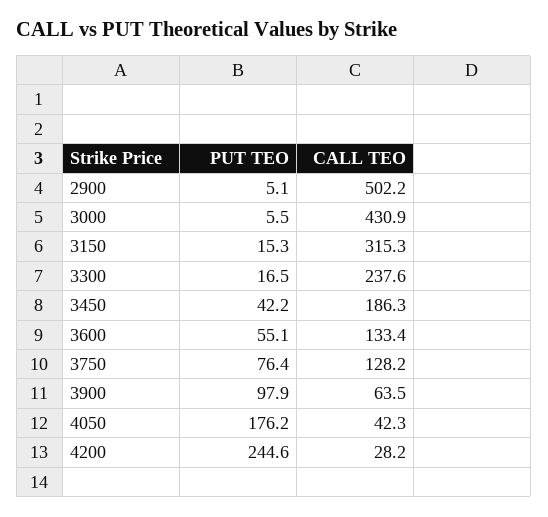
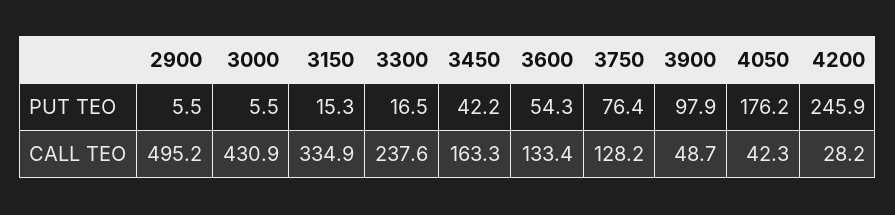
PUT TEO, 2900: 5.1 -> 5.5
CALL TEO, 2900: 502.2 -> 495.2
CALL TEO, 3150: 315.3 -> 334.9
CALL TEO, 3450: 186.3 -> 163.3
PUT TEO, 3600: 55.1 -> 54.3
CALL TEO, 3900: 63.5 -> 48.7
PUT TEO, 4200: 244.6 -> 245.9

